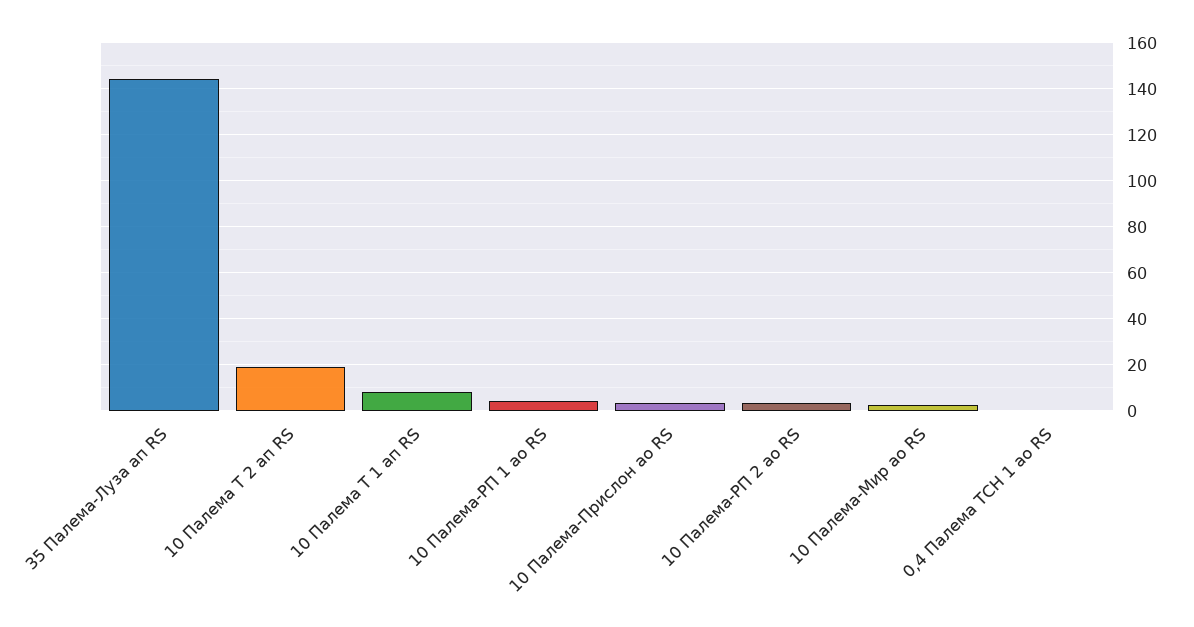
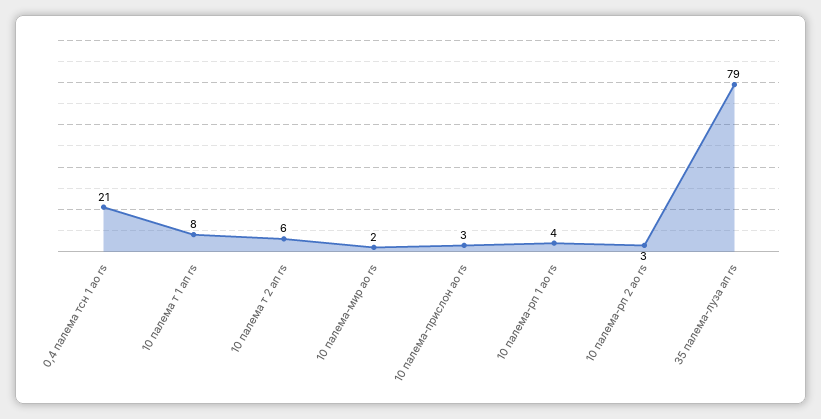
35 Палема-Луза ап RS: 145 -> 79
10 Палема Т 2 ап RS: 20 -> 6
0,4 Палема ТСН 1 ао RS: 0 -> 21

